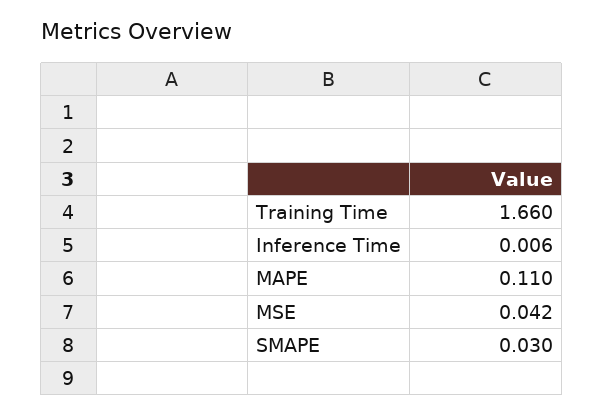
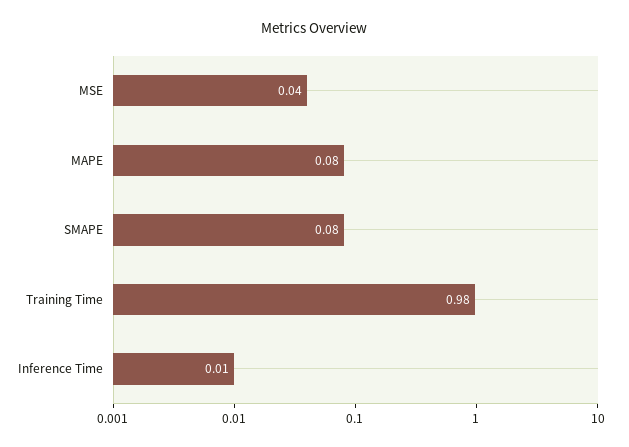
Training Time: 1.66 -> 0.98
MAPE: 0.11 -> 0.08
SMAPE: 0.03 -> 0.08

